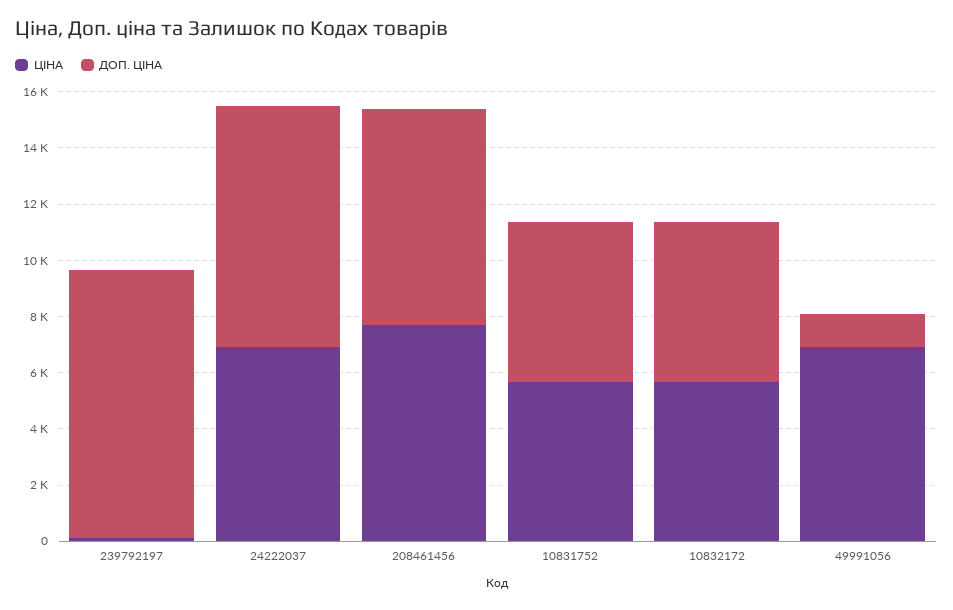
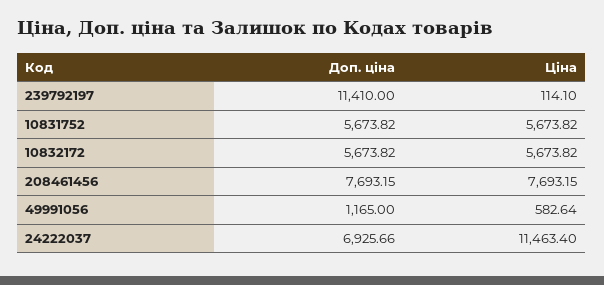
ДОП. ЦІНА, 239792197: 9500 -> 11410
ЦІНА, 24222037: 7000 -> 11463.4
ДОП. ЦІНА, 24222037: 8500 -> 6925.66
ЦІНА, 49991056: 7000 -> 582.64

